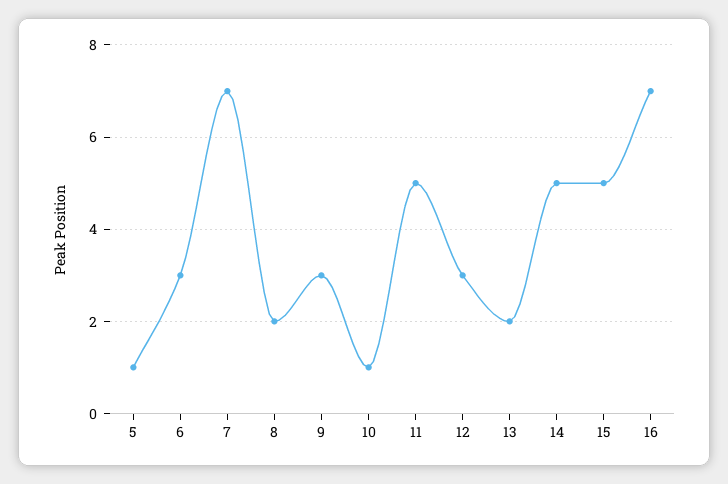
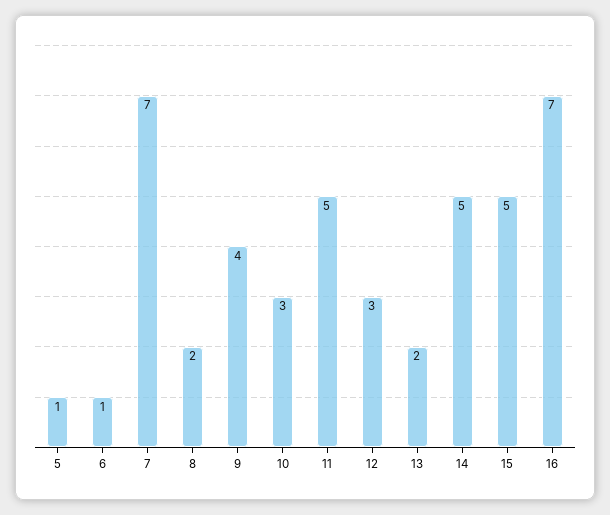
6: 3 -> 1
9: 3 -> 4
10: 1 -> 3

